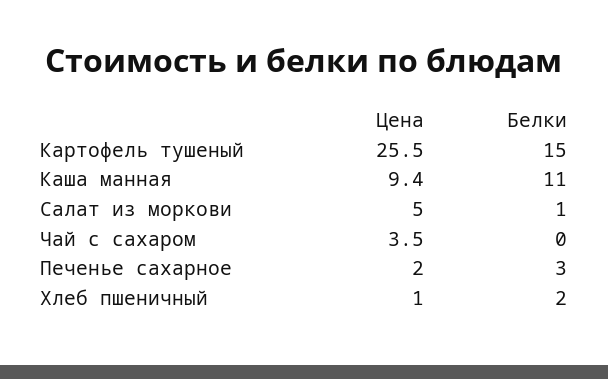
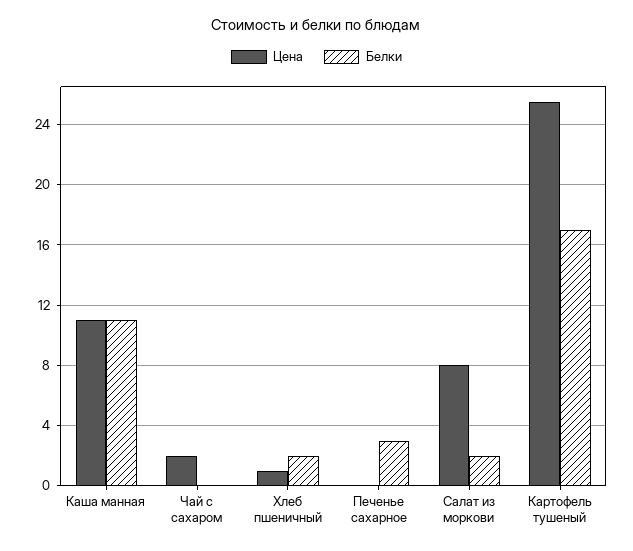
Белки, Картофель тушеный: 15 -> 17
Цена, Каша манная: 9.4 -> 11
Цена, Салат из моркови: 5 -> 8
Белки, Салат из моркови: 1 -> 2
Цена, Чай с сахаром: 3.5 -> 2
Цена, Печенье сахарное: 2 -> 0

